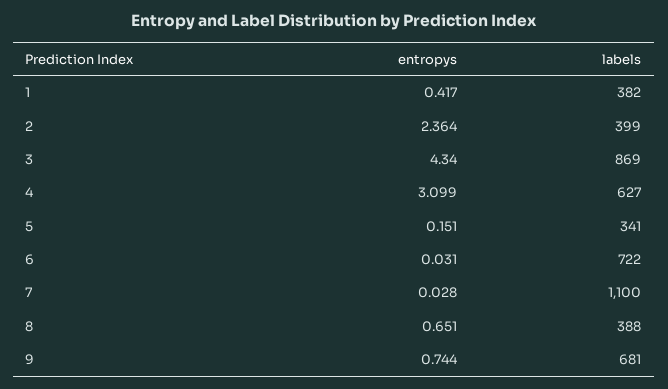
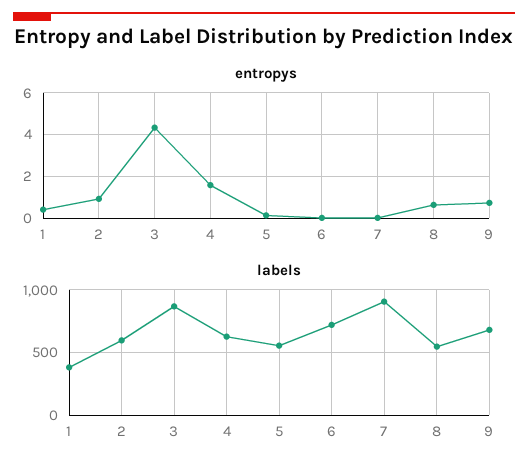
entropys, 2: 2.364 -> 1
labels, 2: 399 -> 600
entropys, 4: 3.099 -> 1.5
labels, 5: 341 -> 550
labels, 7: 1100 -> 900
labels, 8: 388 -> 550

